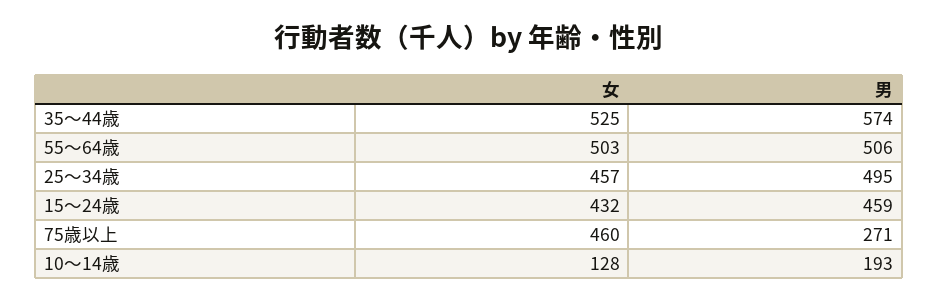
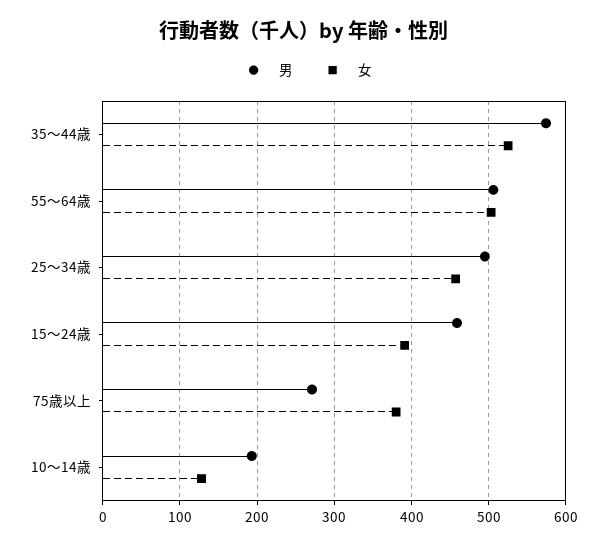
女, 15～24歳: 432 -> 390
女, 75歳以上: 460 -> 380

